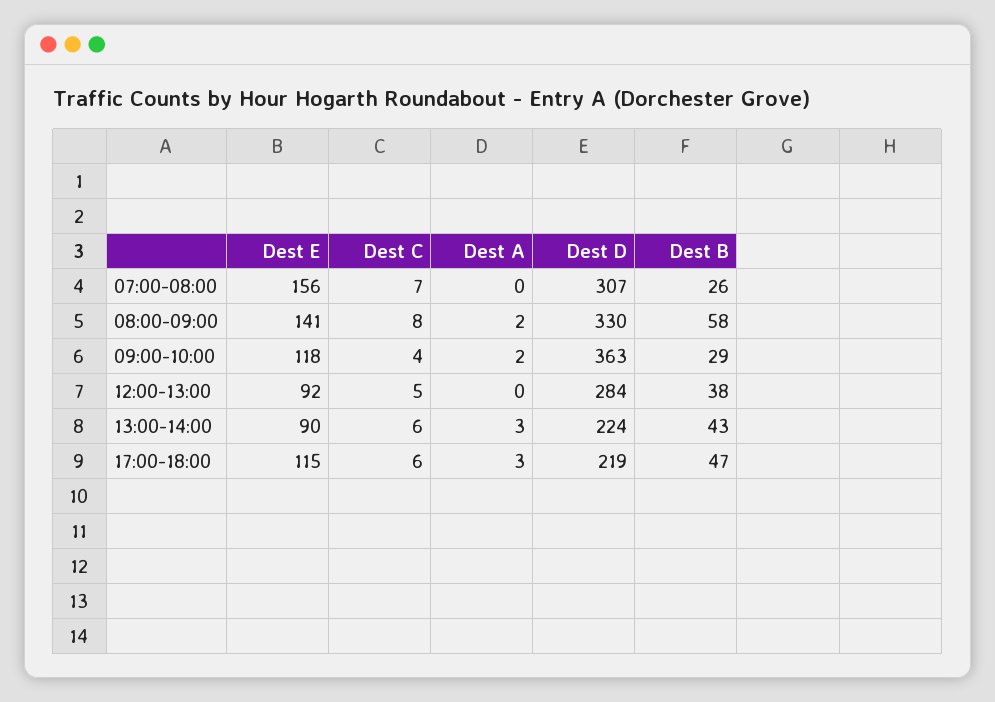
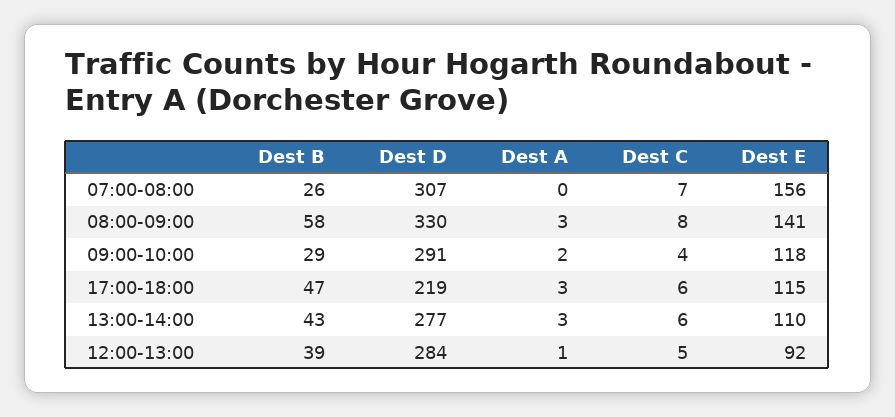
Dest A, 08:00-09:00: 2 -> 3
Dest D, 09:00-10:00: 363 -> 291
Dest A, 12:00-13:00: 0 -> 1
Dest B, 12:00-13:00: 38 -> 39
Dest E, 13:00-14:00: 90 -> 110
Dest D, 13:00-14:00: 224 -> 277

